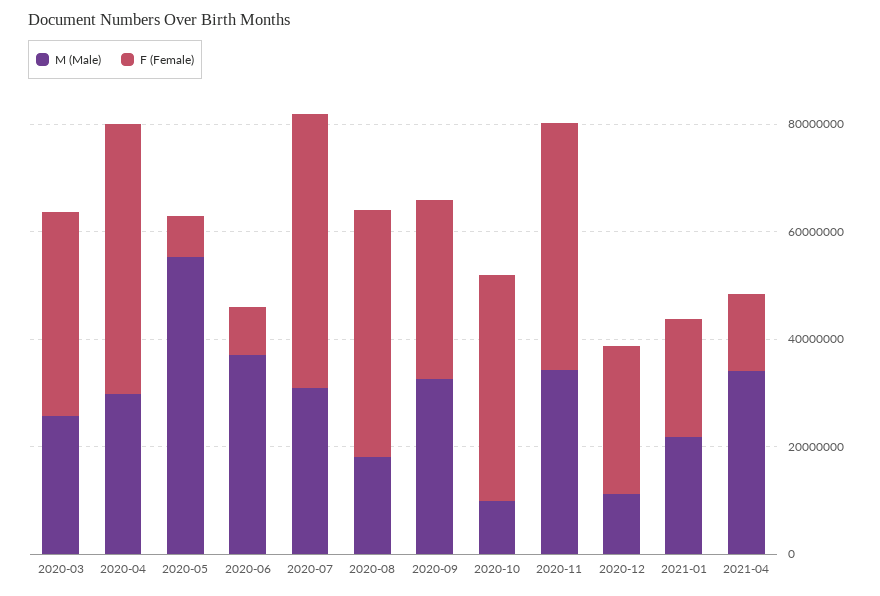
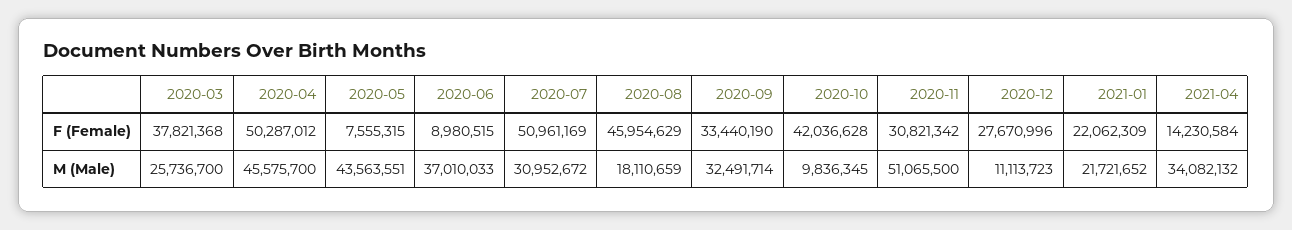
M (Male), 2020-04: 30000000 -> 45575700
M (Male), 2020-05: 55000000 -> 43563551
M (Male), 2020-11: 35000000 -> 51065500
F (Female), 2020-11: 45000000 -> 30821342

